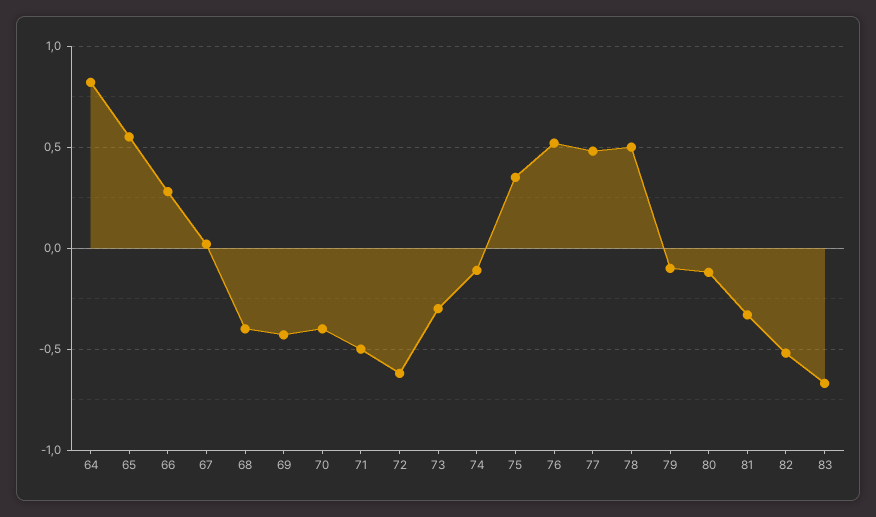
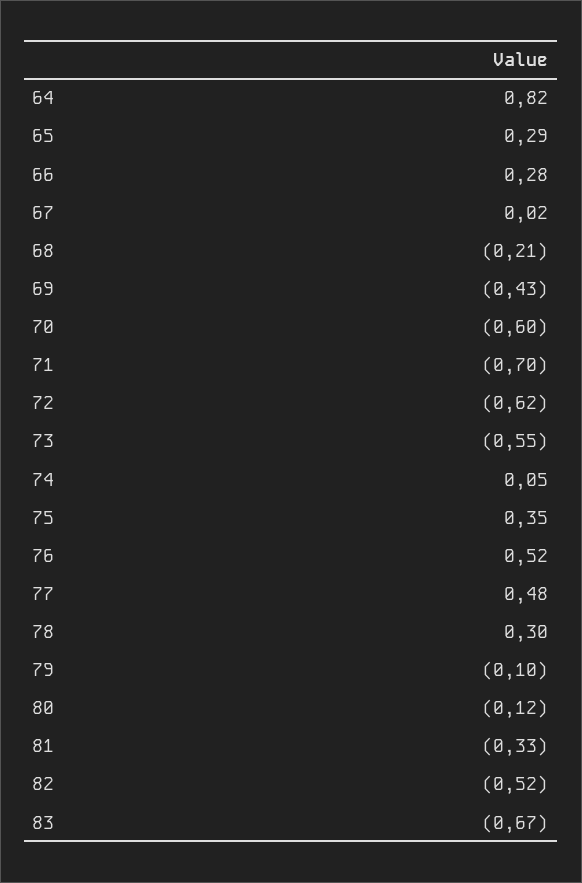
65: 0.55 -> 0.29
68: -0.4 -> -0.21
70: -0.4 -> -0.6
71: -0.5 -> -0.7
73: -0.3 -> -0.55
74: -0.1 -> 0.05
78: 0.5 -> 0.3

